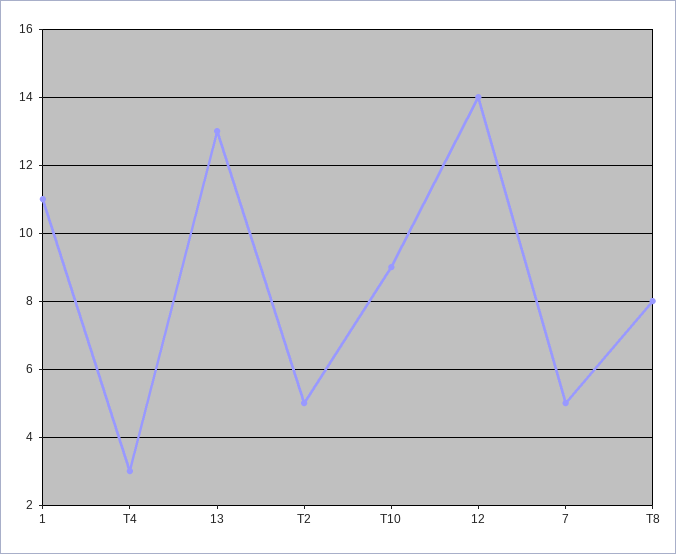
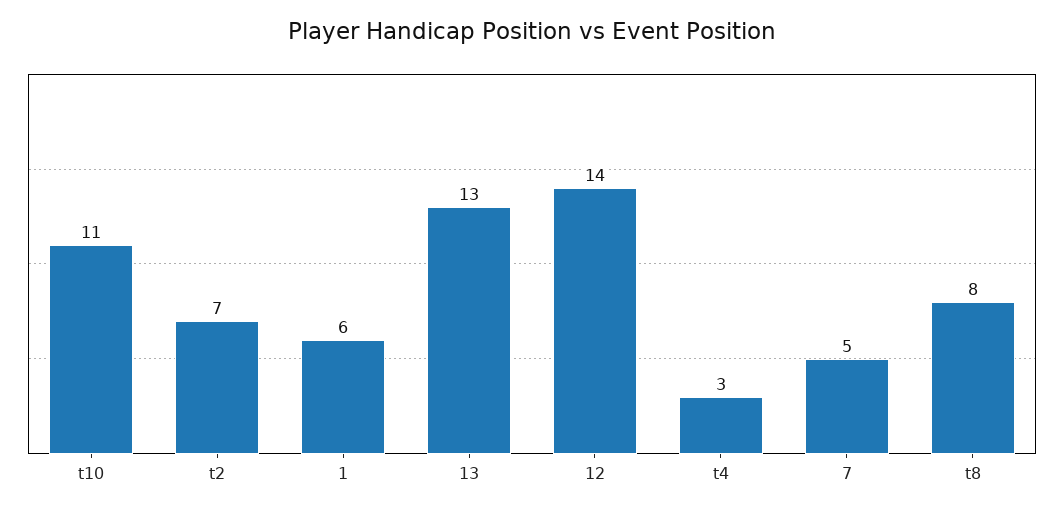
1: 11 -> 6
T2: 5 -> 7
T10: 9 -> 11

